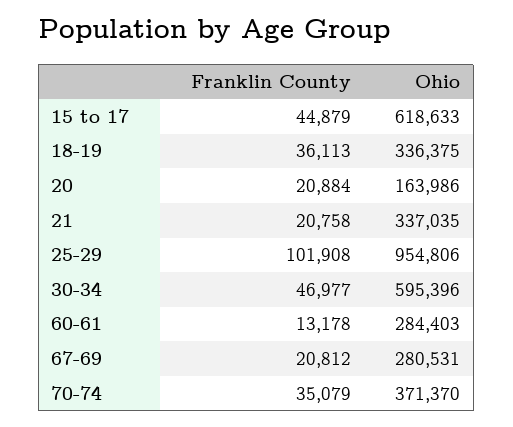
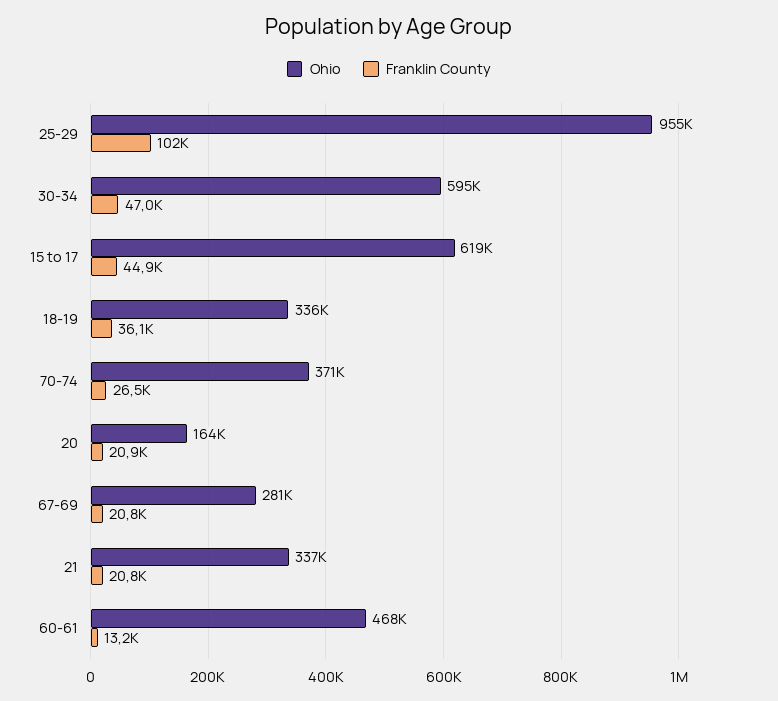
Ohio, 60-61: 284403 -> 468000
Franklin County, 70-74: 35079 -> 26500

